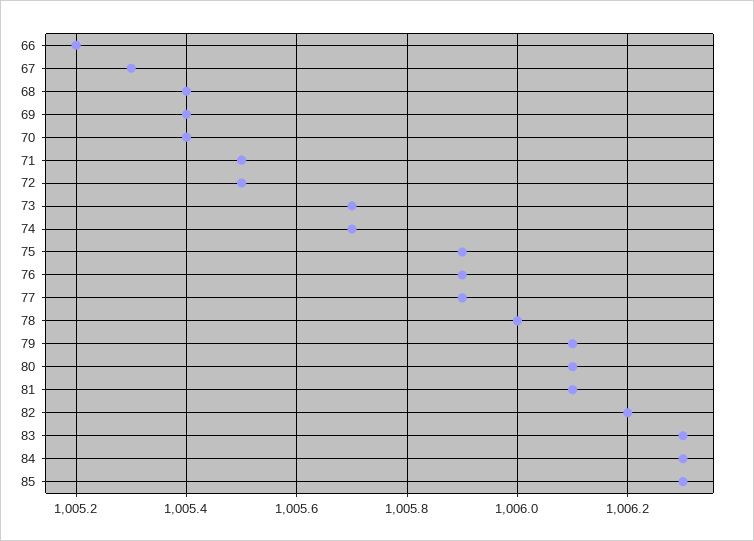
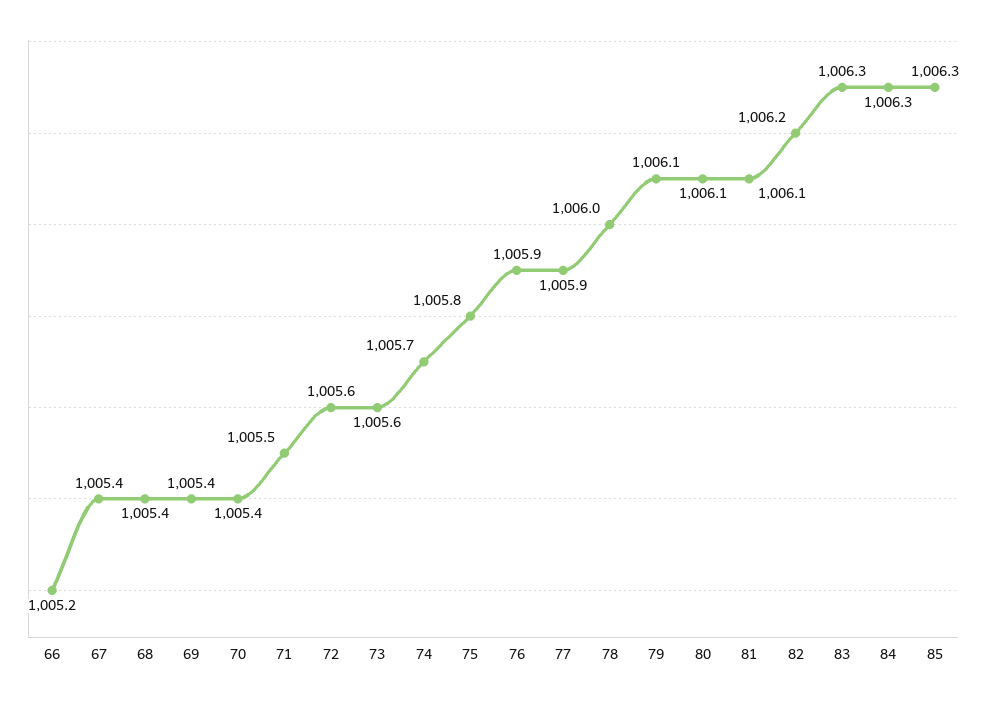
67: 1005.3 -> 1005.4
72: 1005.5 -> 1005.6
73: 1005.7 -> 1005.6
75: 1005.9 -> 1005.8

